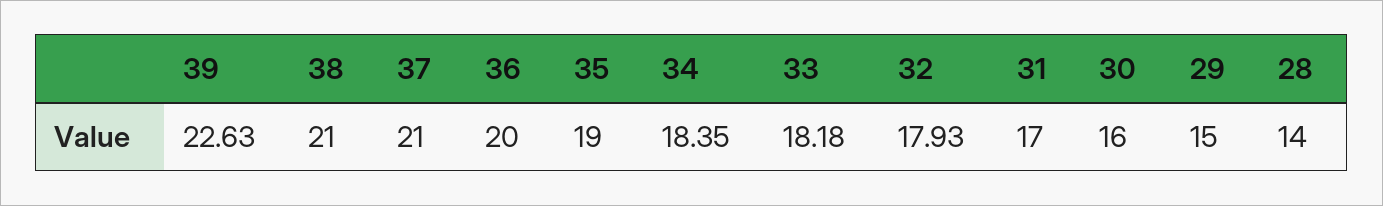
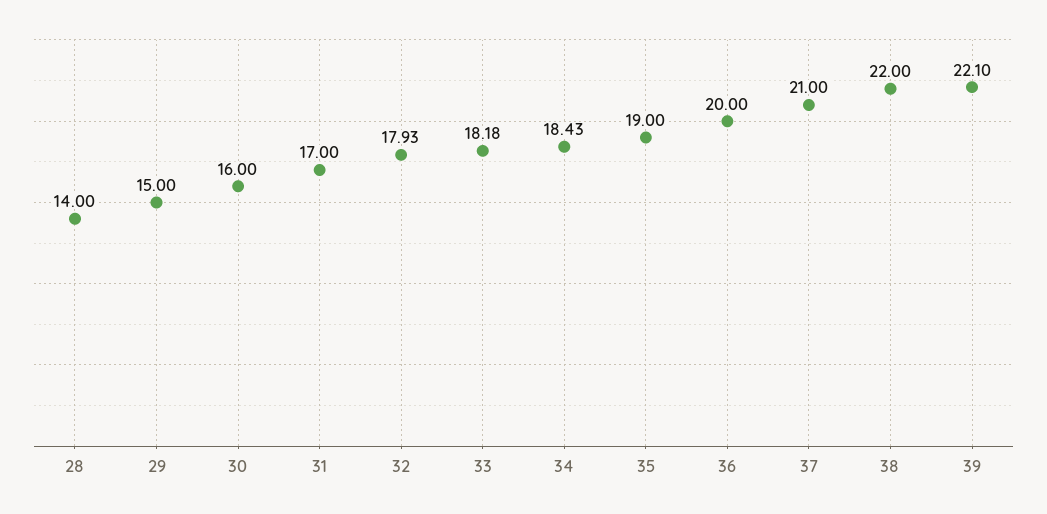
39: 22.63 -> 22.1
38: 21 -> 22
34: 18.35 -> 18.43

